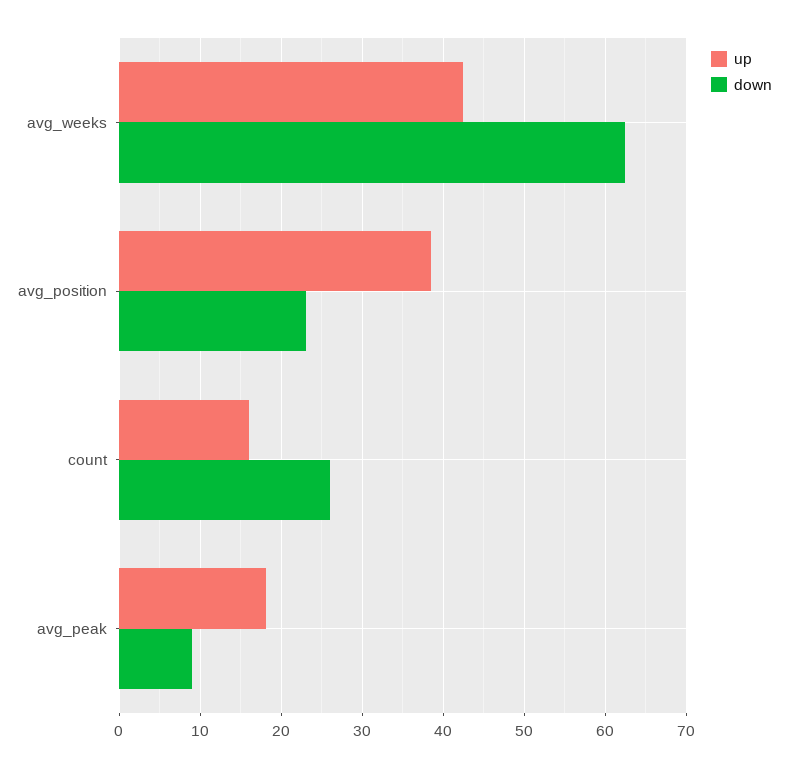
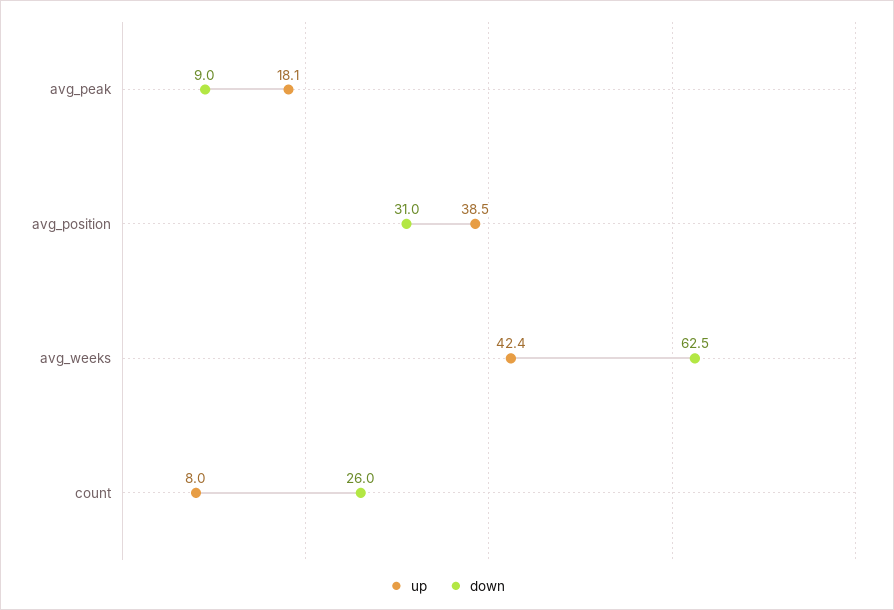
down, avg_position: 23 -> 31
up, count: 16 -> 8

